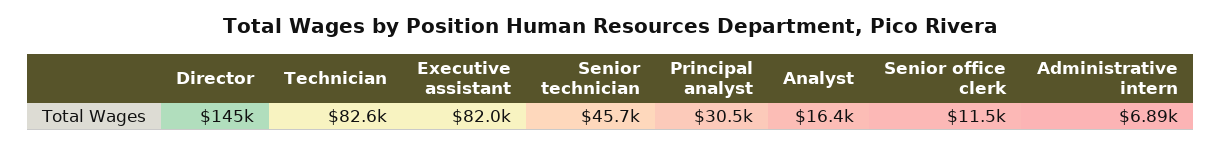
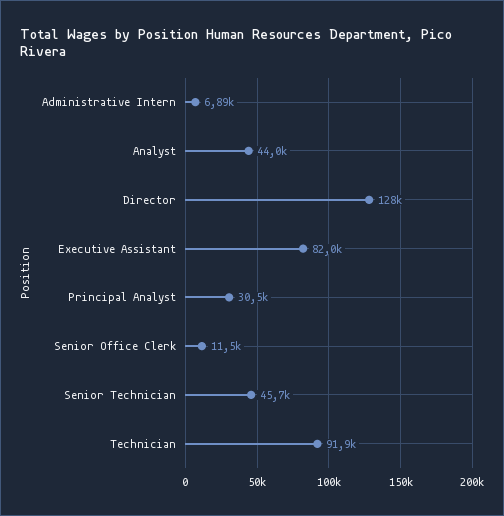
Director: 145000 -> 128000
Technician: 82600 -> 91900
Analyst: 16400 -> 44000

